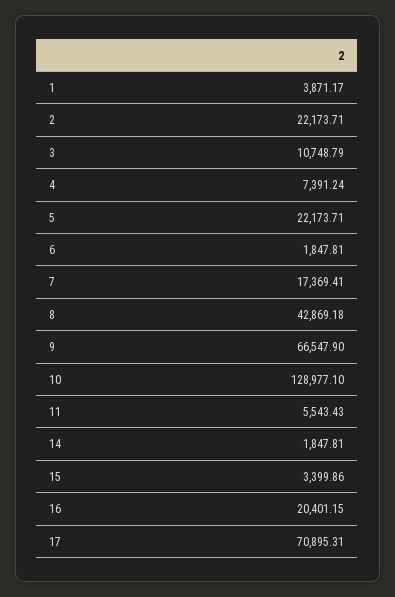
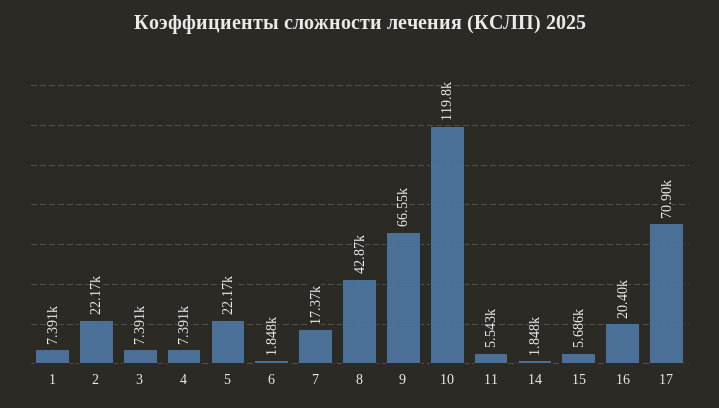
1: 3871.17 -> 7391
3: 10748.79 -> 7391
10: 128977.1 -> 119800
15: 3399.86 -> 5686

